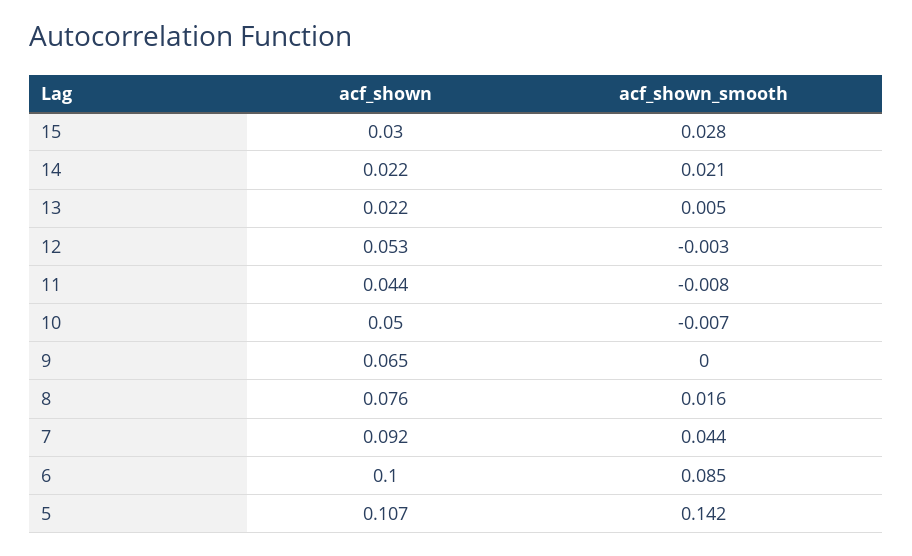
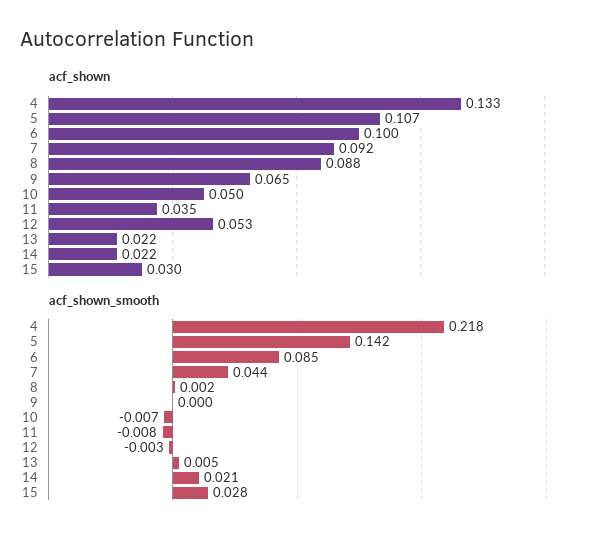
acf_shown, 11: 0.044 -> 0.035
acf_shown, 8: 0.076 -> 0.088
acf_shown_smooth, 8: 0.016 -> 0.002
acf_shown, 4: none -> 0.133
acf_shown_smooth, 4: none -> 0.218

